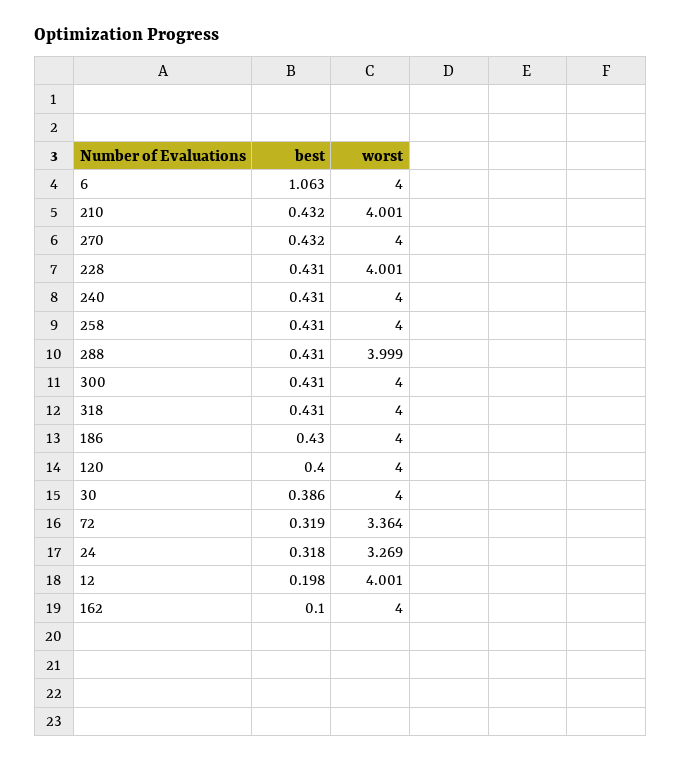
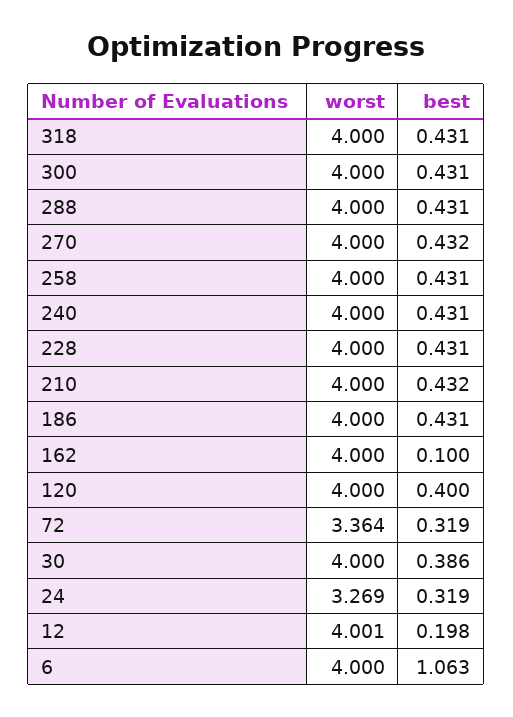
worst, 210: 4.001 -> 4
worst, 228: 4.001 -> 4
worst, 288: 3.999 -> 4
best, 186: 0.43 -> 0.431
best, 24: 0.318 -> 0.319

